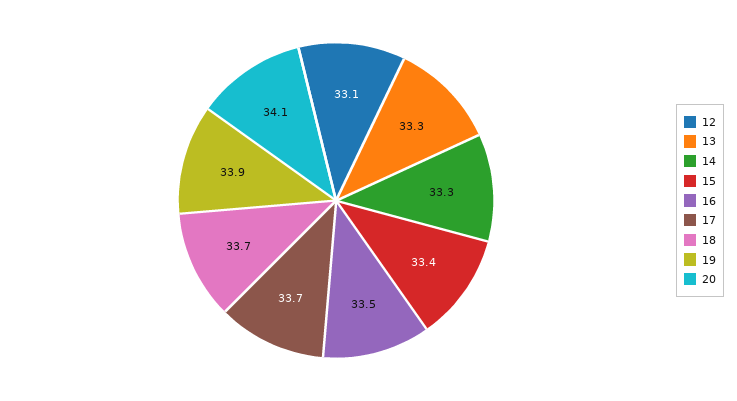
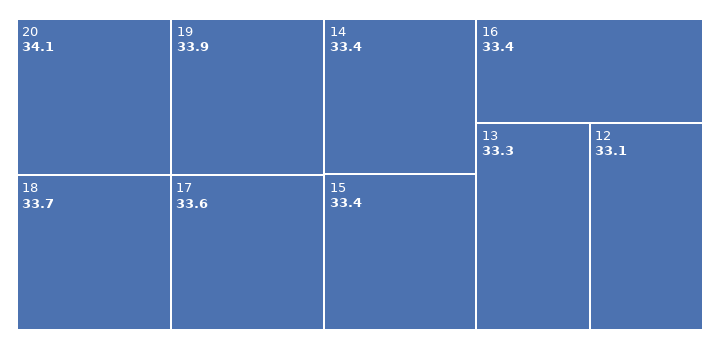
14: 33.3 -> 33.4
16: 33.5 -> 33.4
17: 33.7 -> 33.6

